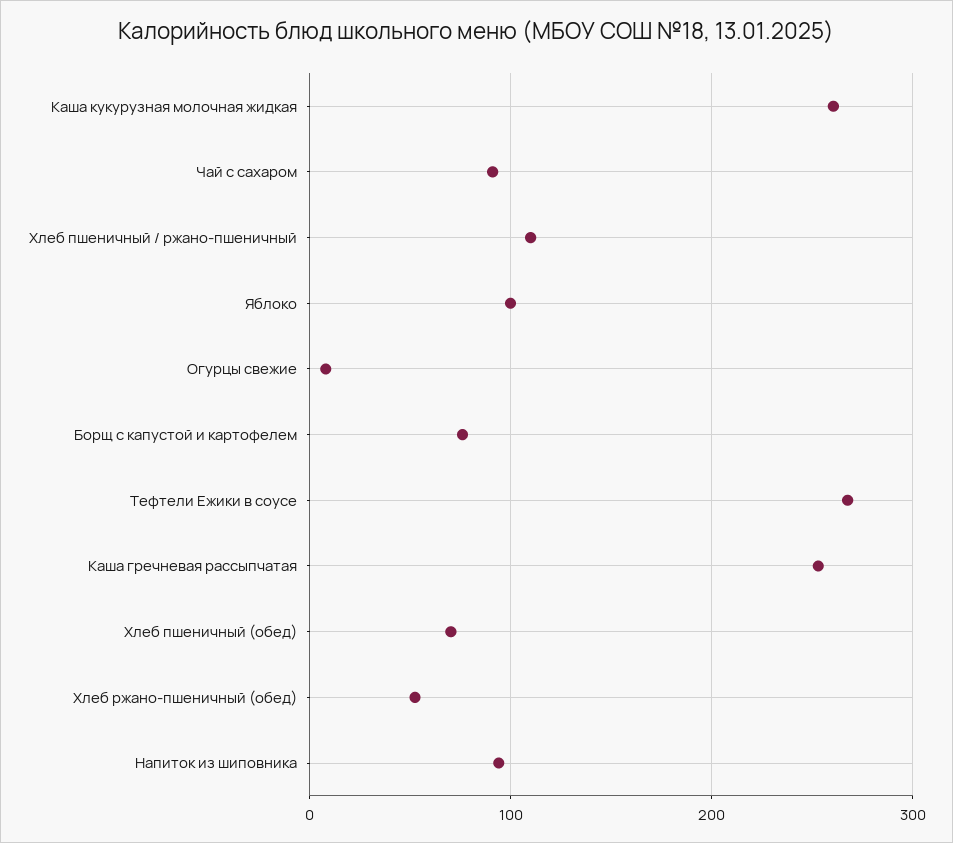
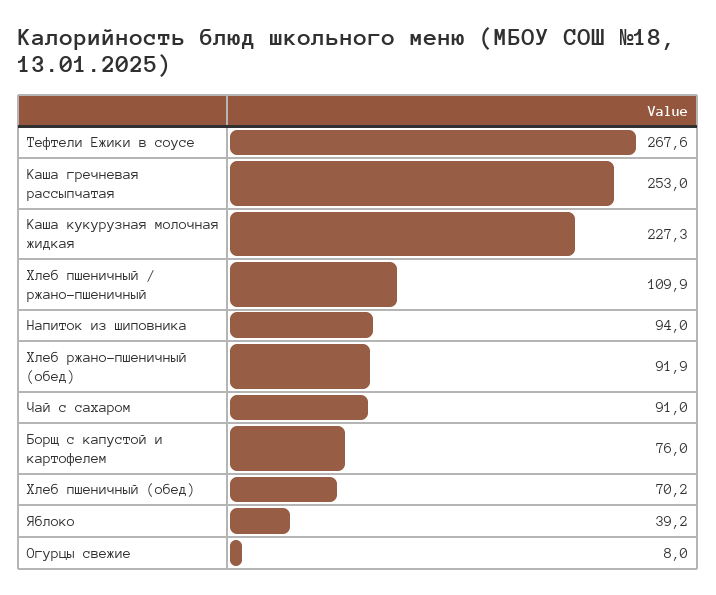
Каша кукурузная молочная жидкая: 260 -> 227.3
Яблоко: 100 -> 39.2
Хлеб ржано-пшеничный (обед): 50 -> 91.9

